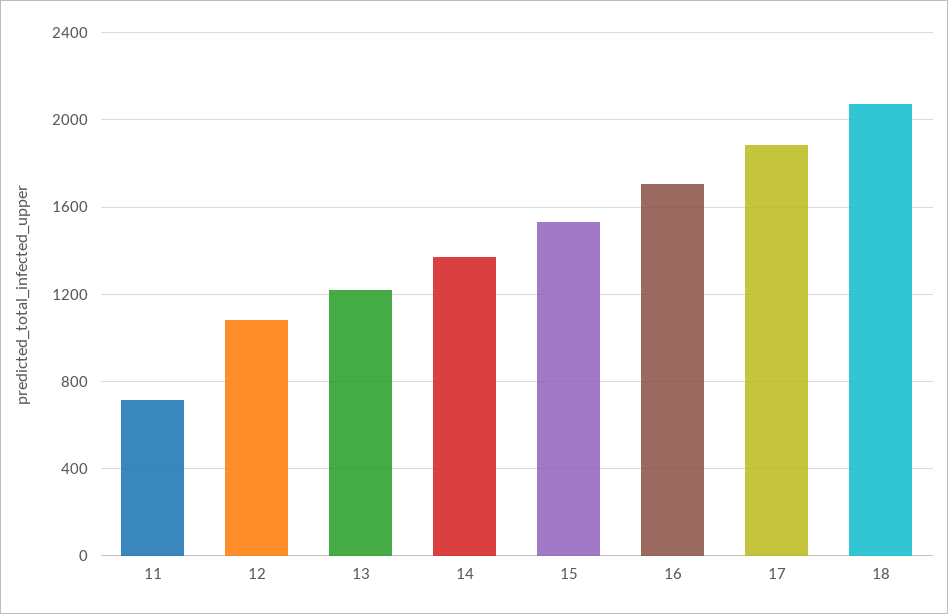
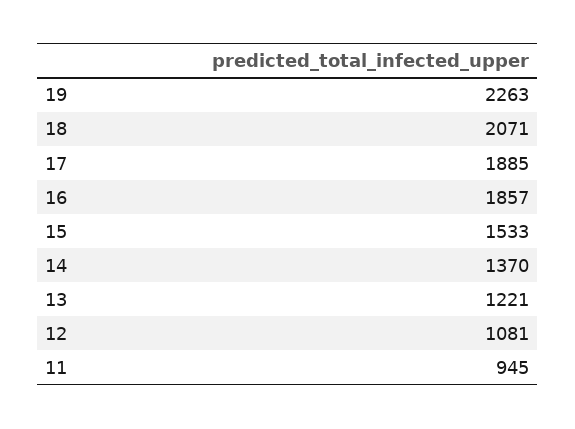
11: 700 -> 945
16: 1700 -> 1857
19: none -> 2263

